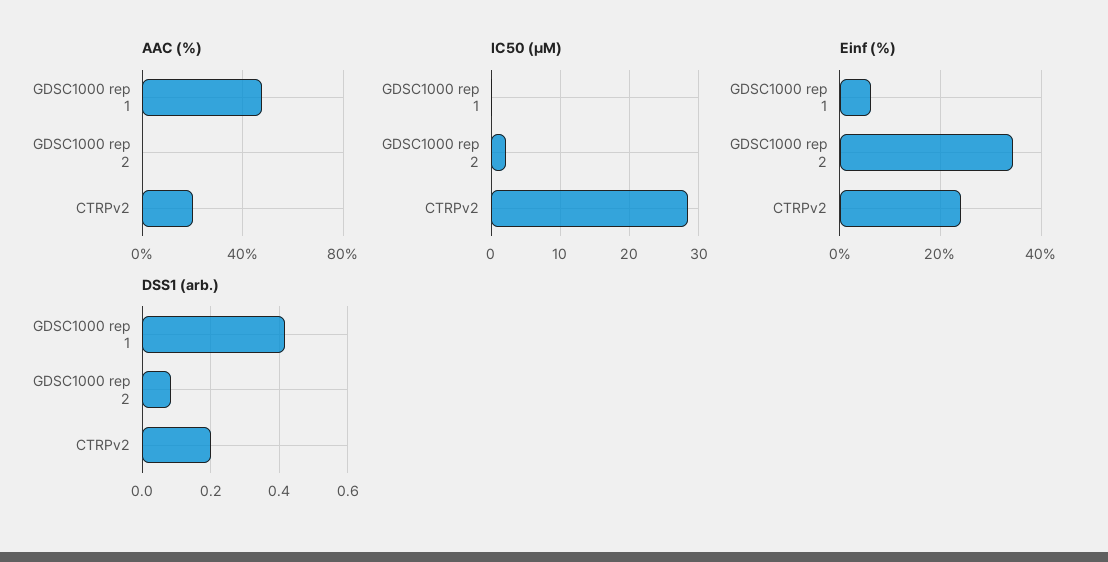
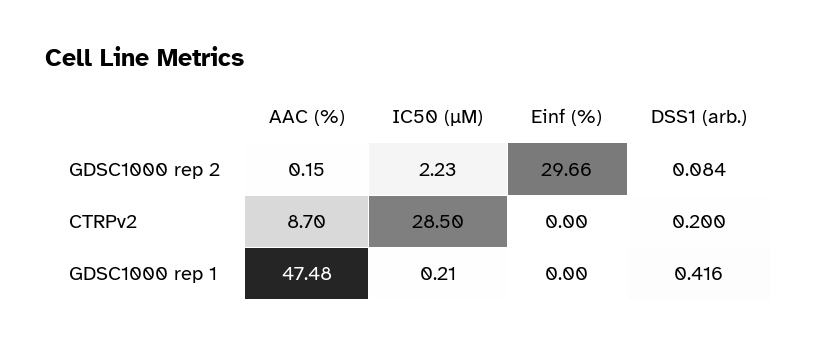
AAC (%), CTRPv2: 20 -> 8.7
Einf (%), GDSC1000 rep 1: 6 -> 0
Einf (%), GDSC1000 rep 2: 34 -> 29.66
Einf (%), CTRPv2: 24 -> 0

